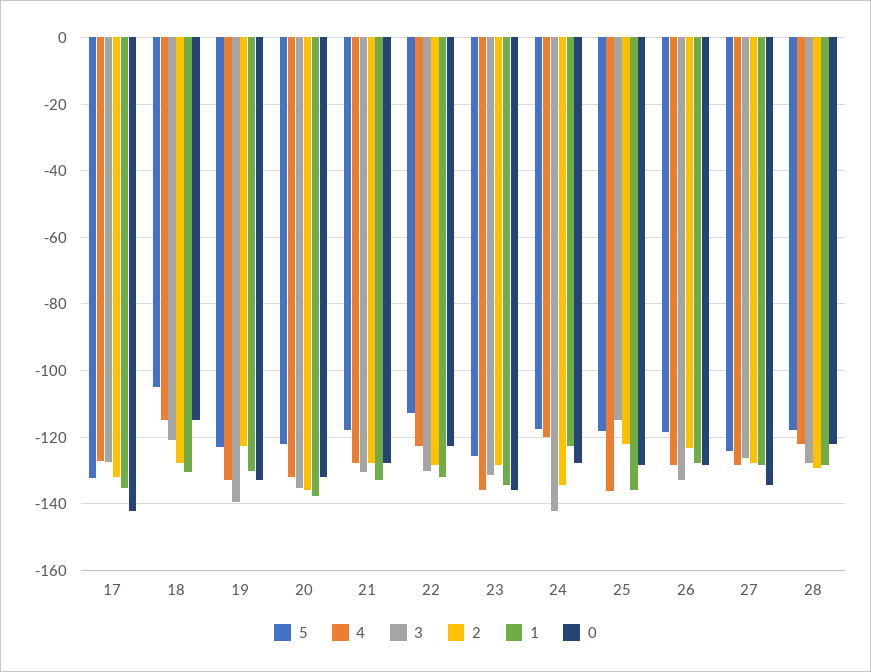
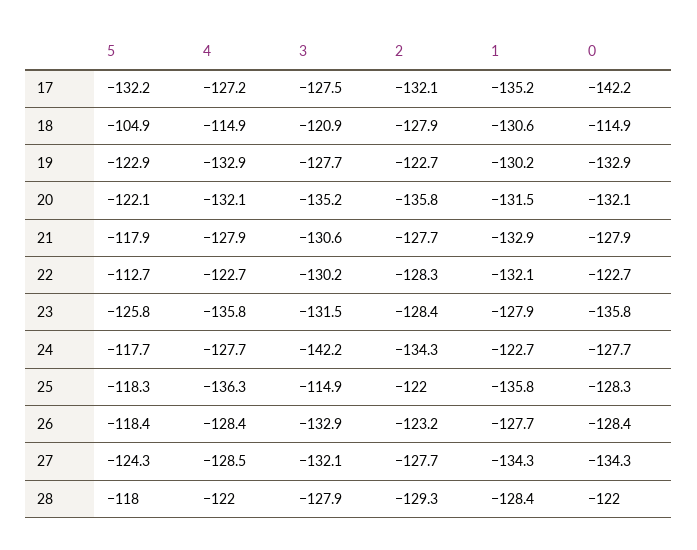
3, 19: -140 -> -127.7
1, 20: -138 -> -131.5
1, 23: -134 -> -127.9
4, 24: -120 -> -127.7
3, 27: -126 -> -132.1
1, 27: -128 -> -134.3

